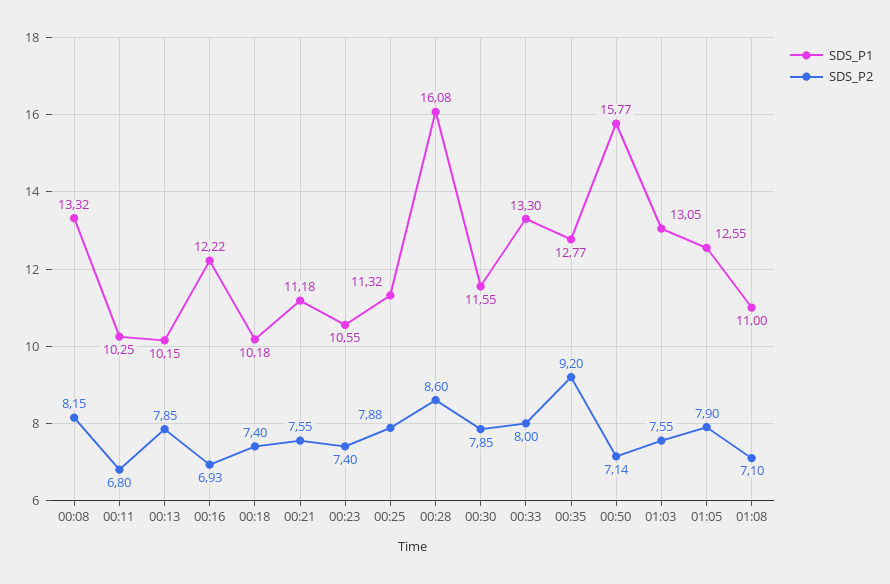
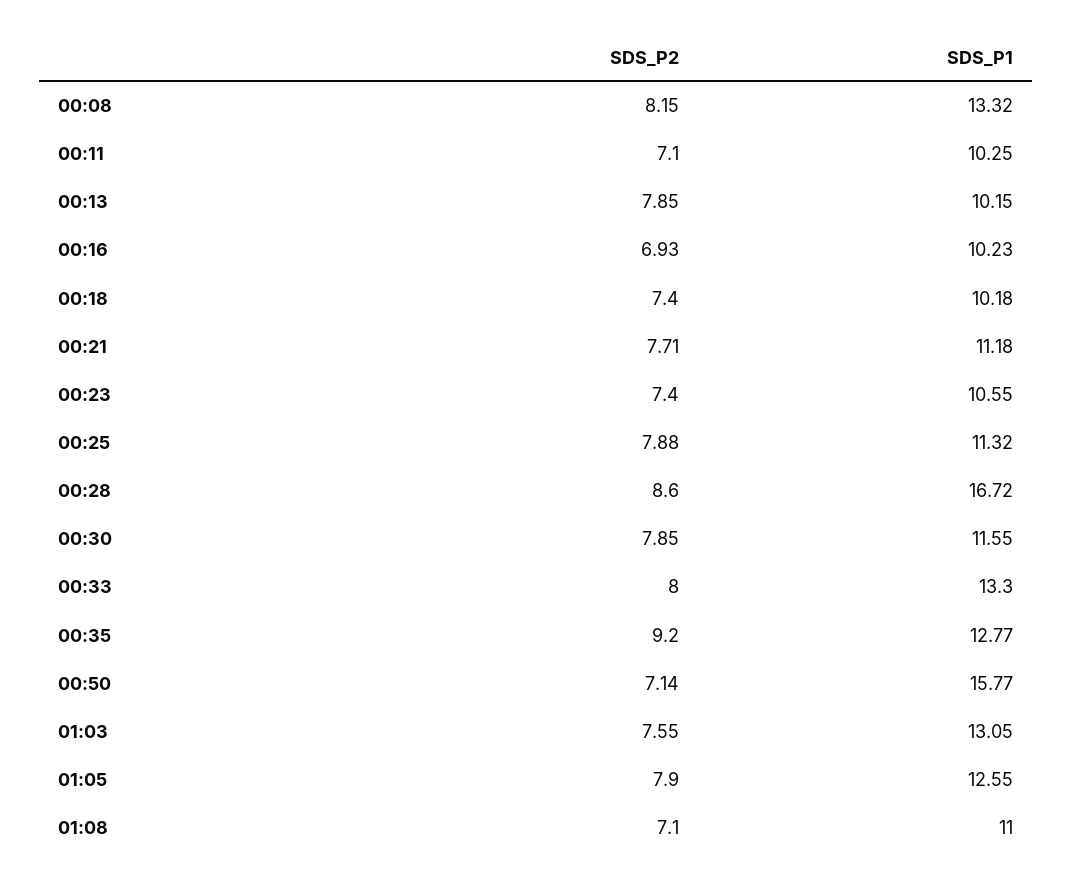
SDS_P2, 00:11: 6.8 -> 7.1
SDS_P1, 00:16: 12.22 -> 10.23
SDS_P2, 00:21: 7.55 -> 7.71
SDS_P1, 00:28: 16.08 -> 16.72

